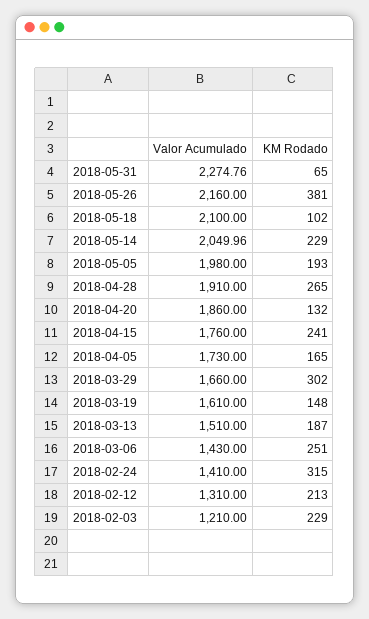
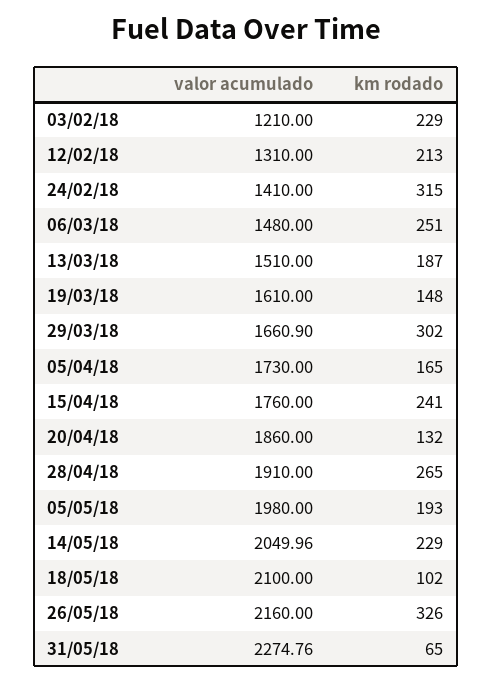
KM Rodado, 2018-05-26: 381 -> 326
Valor Acumulado, 2018-03-29: 1660 -> 1660.9
Valor Acumulado, 2018-03-06: 1430 -> 1480

